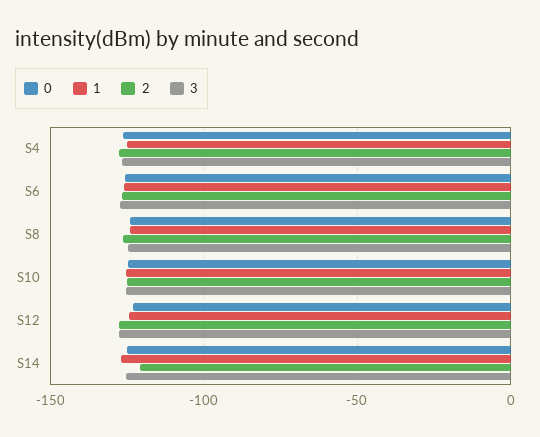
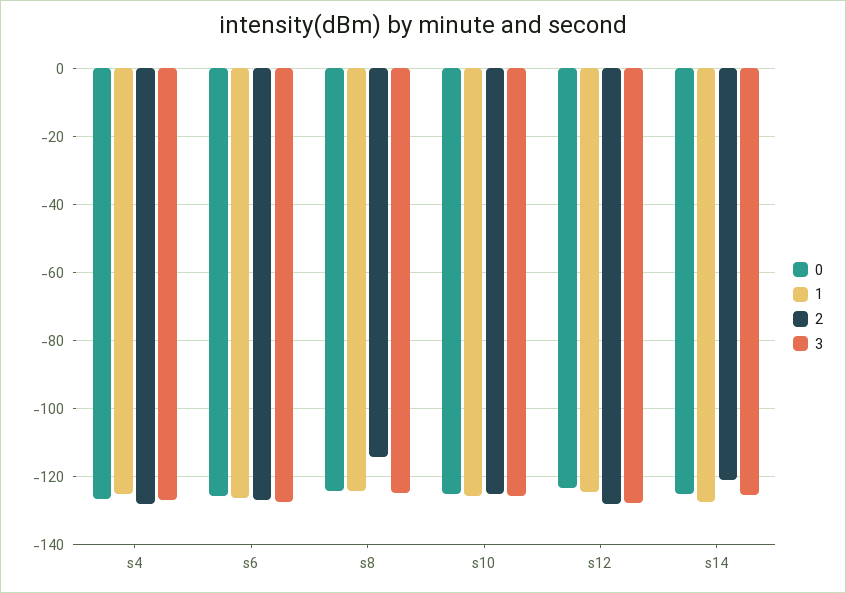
2, S8: -125 -> -114

